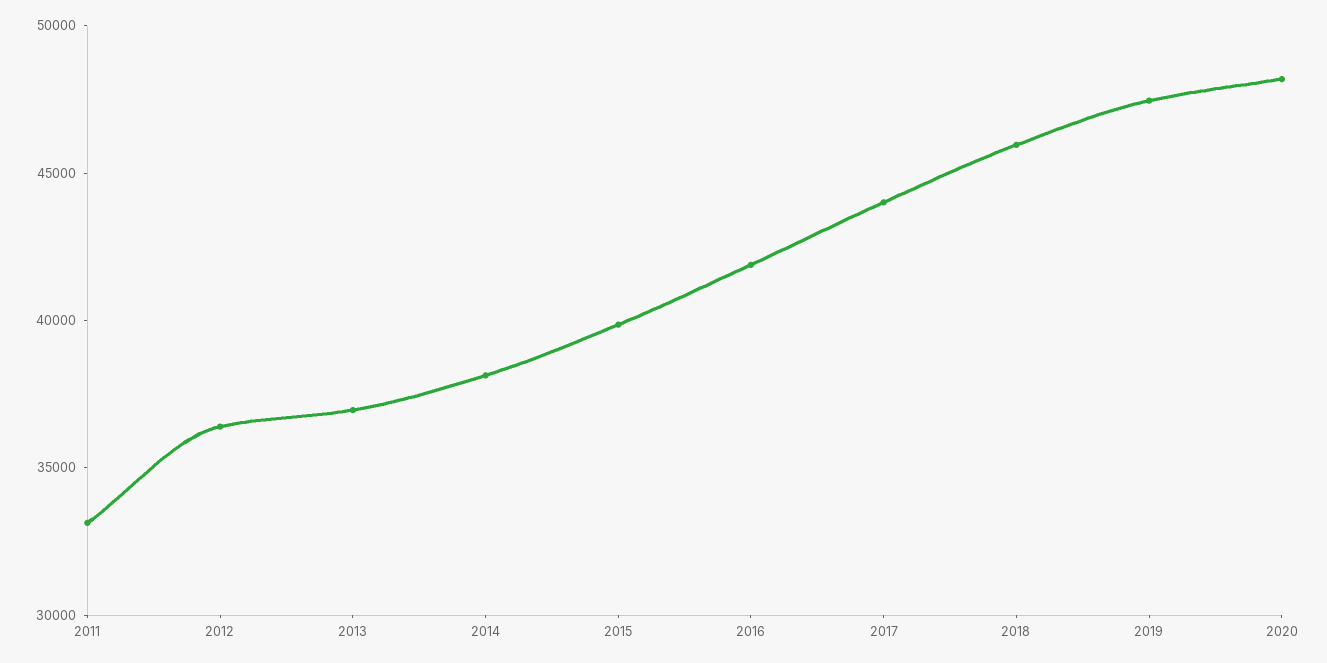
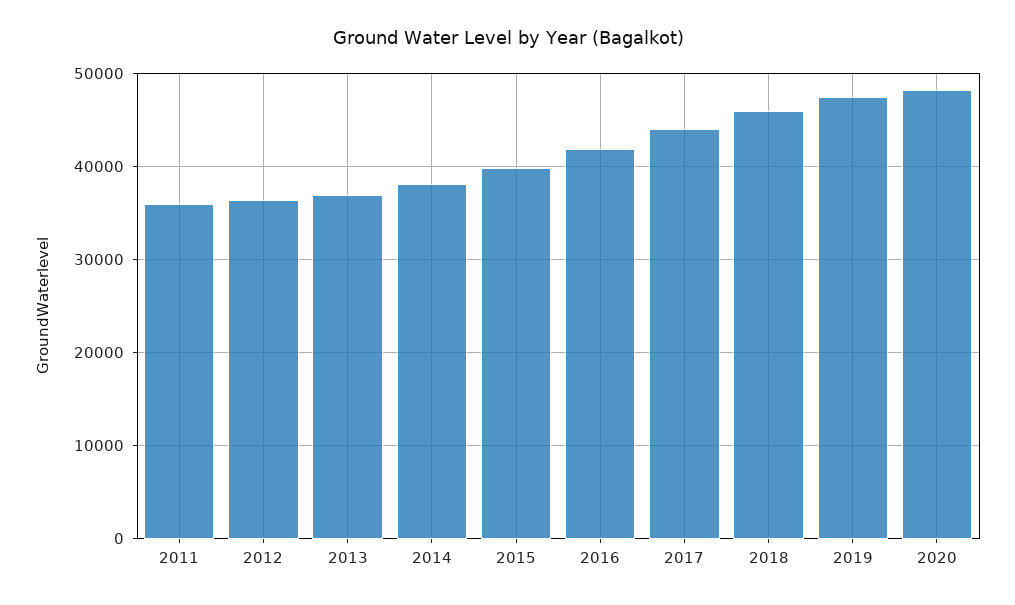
2011: 33000 -> 36000

